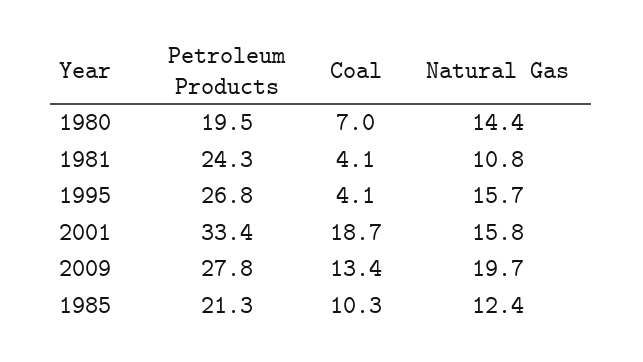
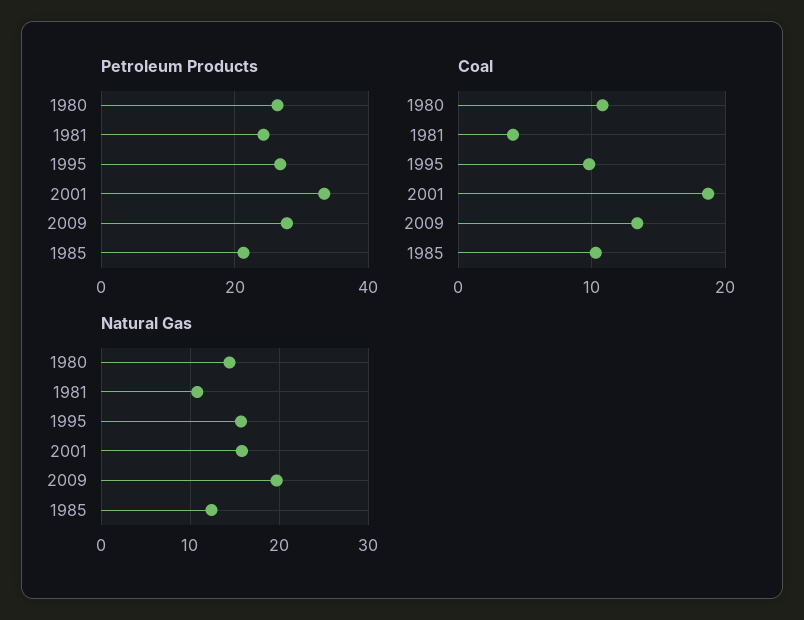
Petroleum Products, 1980: 19.5 -> 26
Coal, 1980: 7 -> 11
Coal, 1995: 4.1 -> 10

